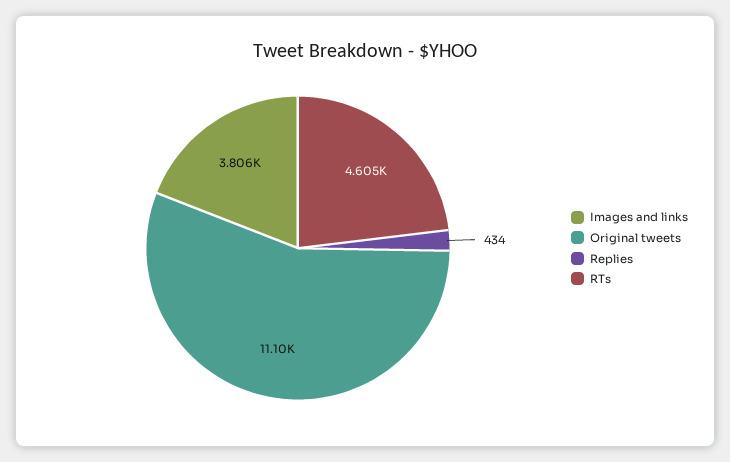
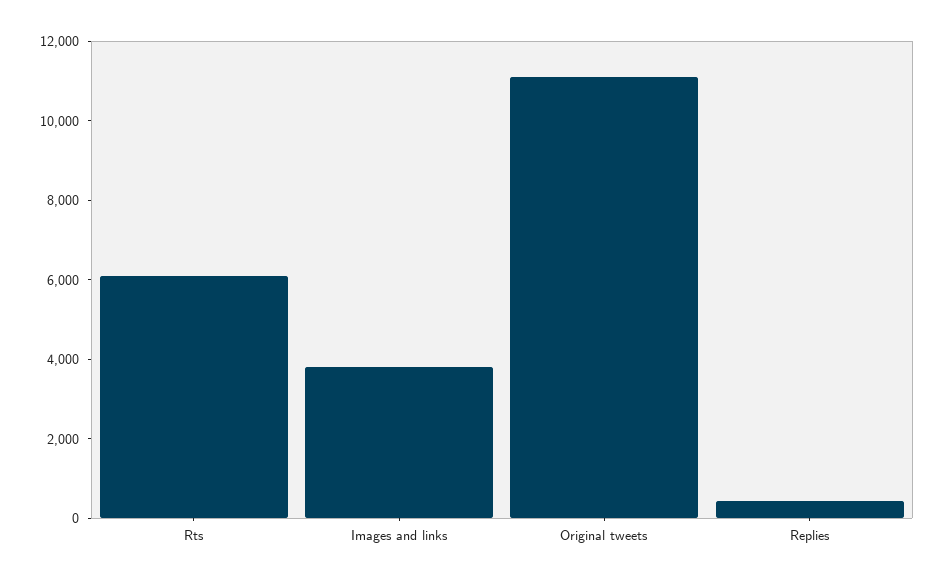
RTs: 4605 -> 6000

